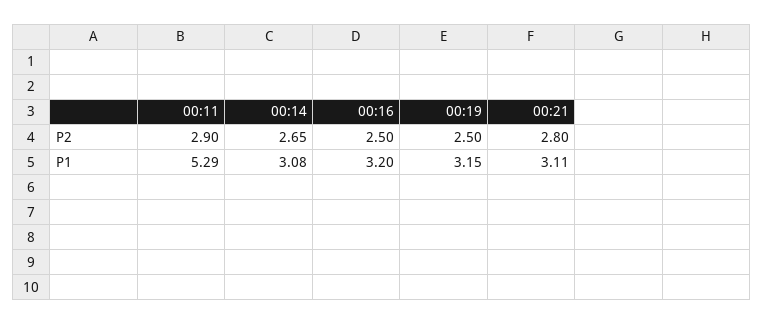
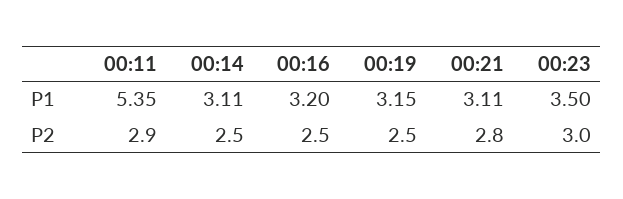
00:14, P2: 2.65 -> 2.5
00:11, P1: 5.29 -> 5.35
00:14, P1: 3.08 -> 3.11
00:23, P1: none -> 3.5
00:23, P2: none -> 3

